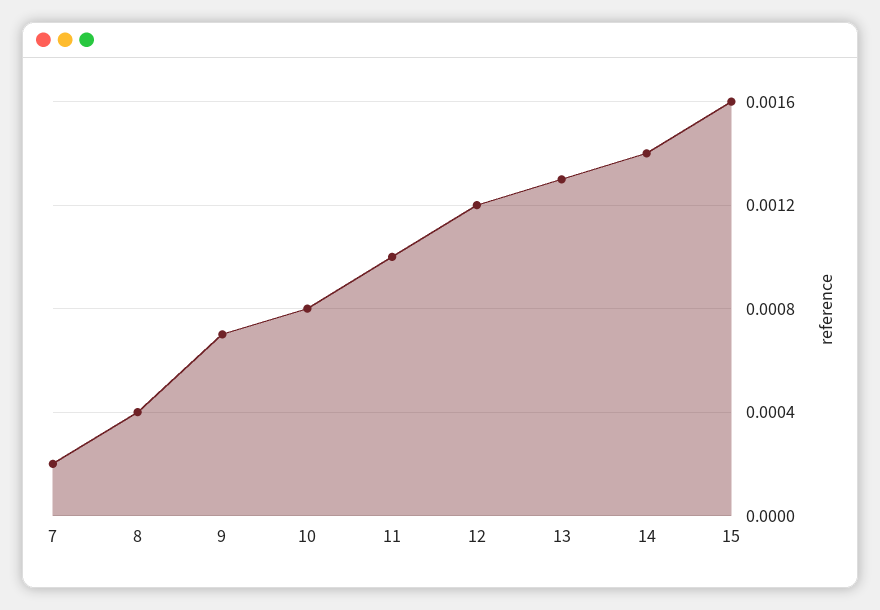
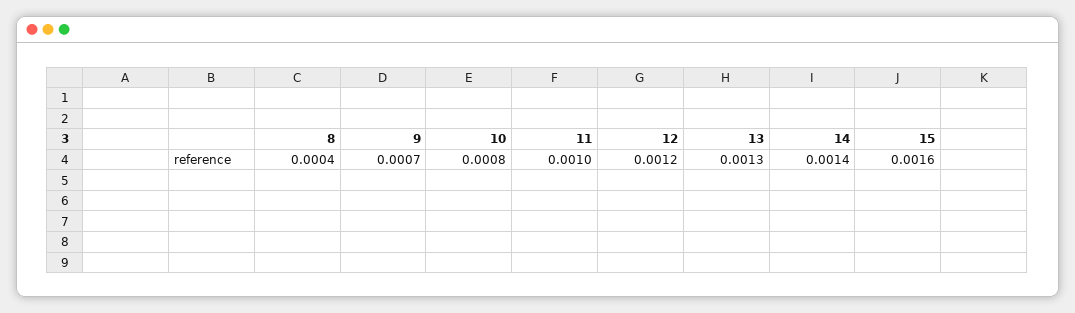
7: 0.0002 -> none

